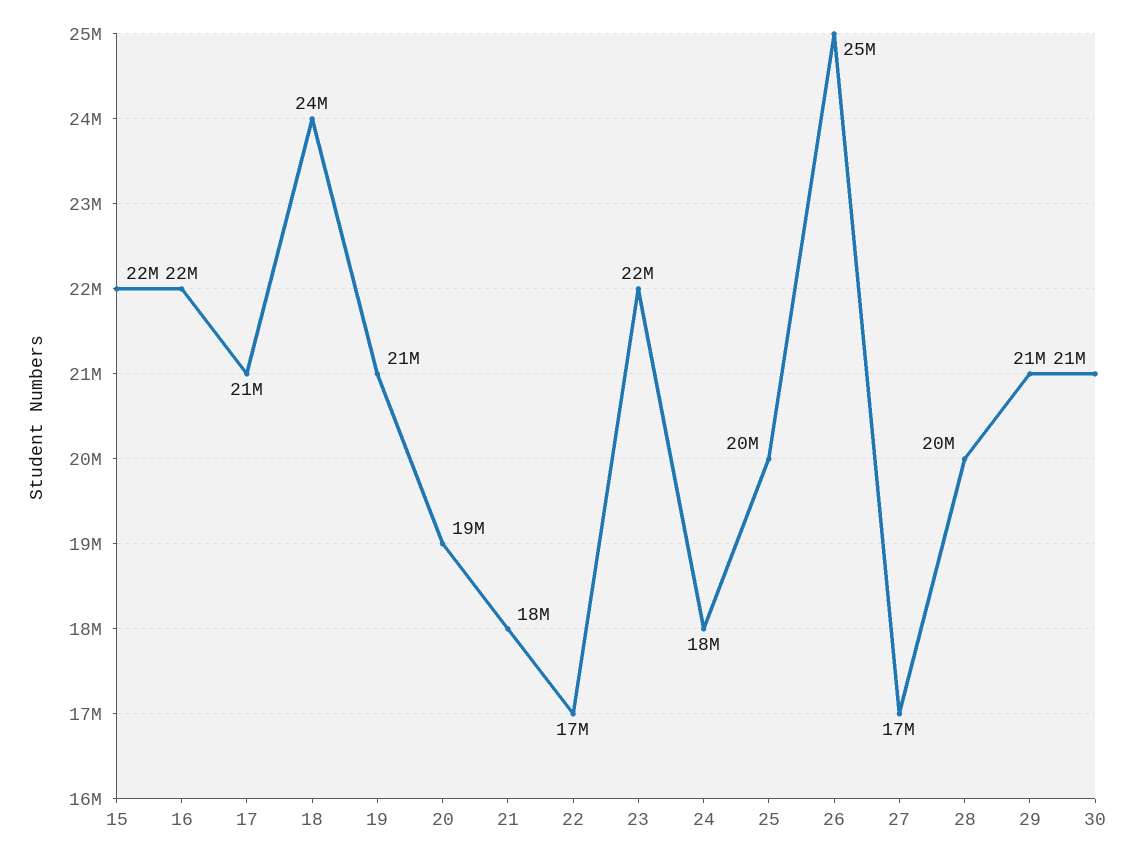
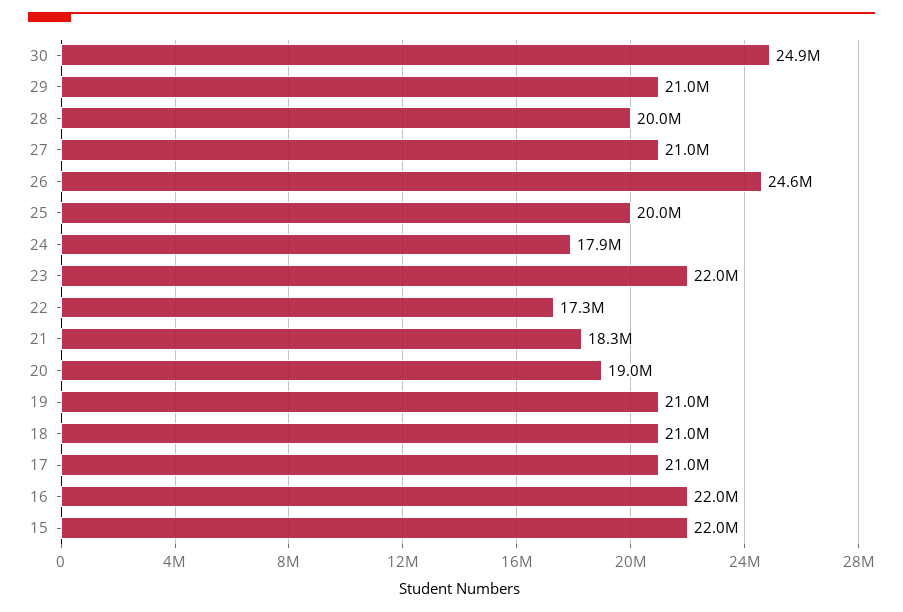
18: 24000000 -> 21000000
27: 17000000 -> 21000000
30: 21000000 -> 24900000

